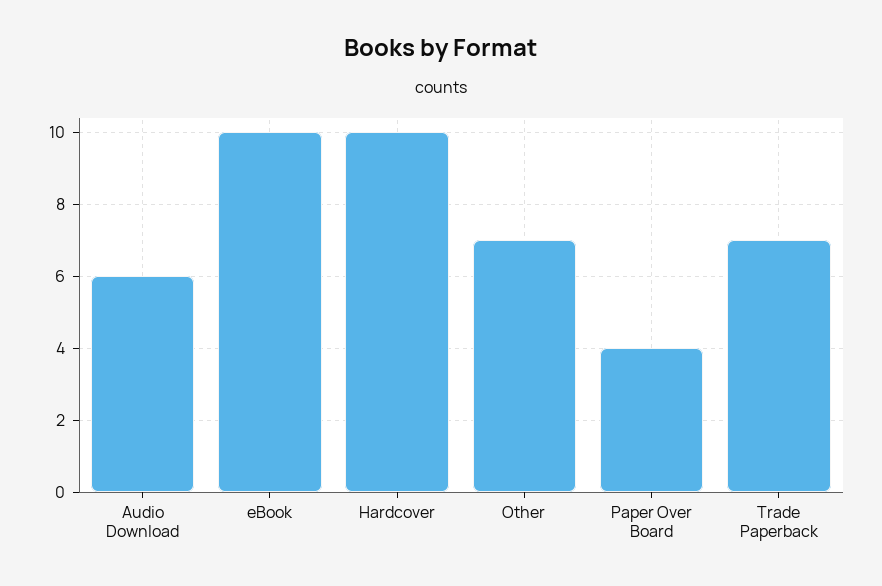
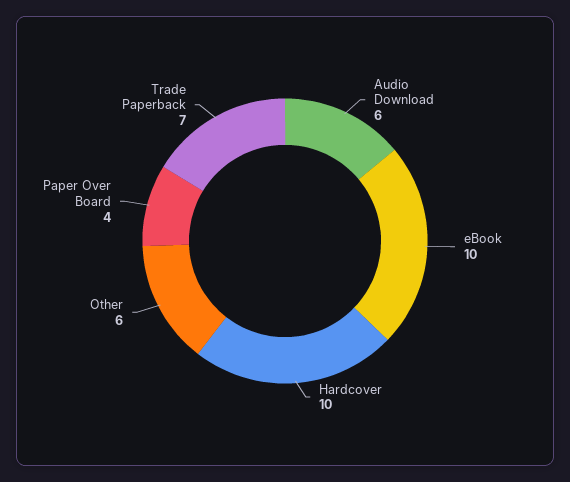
Other: 7 -> 6

